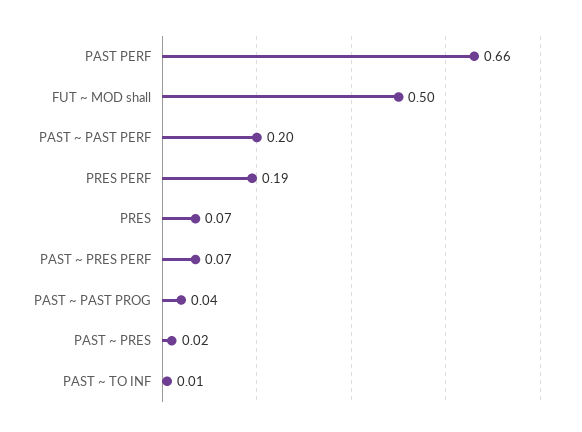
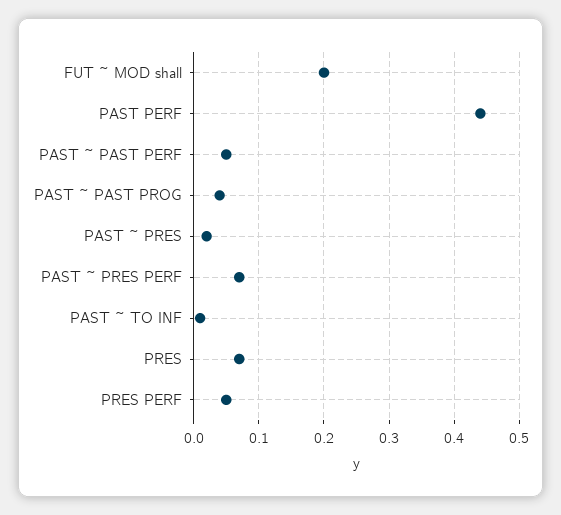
PAST PERF: 0.66 -> 0.44
FUT ~ MOD shall: 0.5 -> 0.2
PAST ~ PAST PERF: 0.2 -> 0.05
PRES PERF: 0.19 -> 0.05

